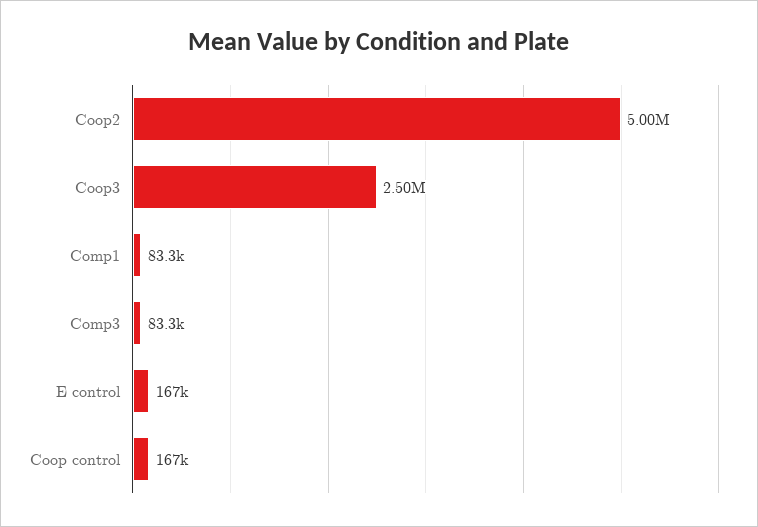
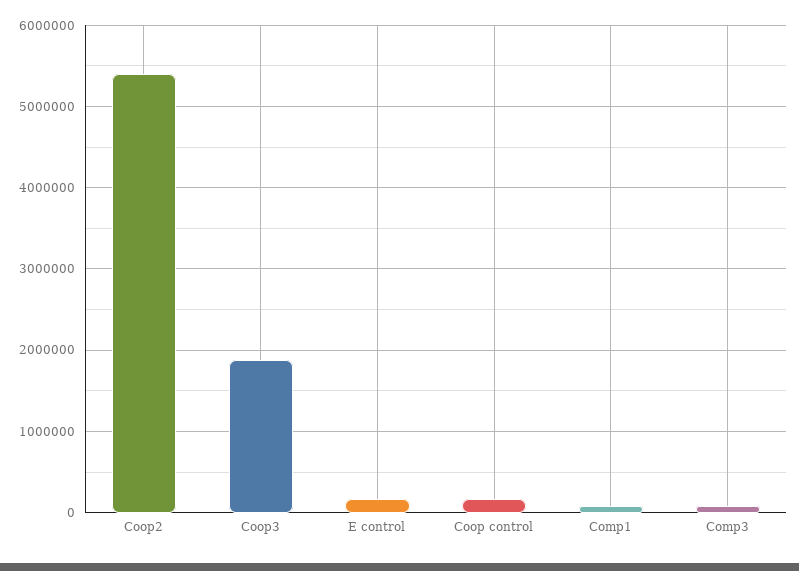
Coop2: 5000000 -> 5400000
Coop3: 2500000 -> 1900000

